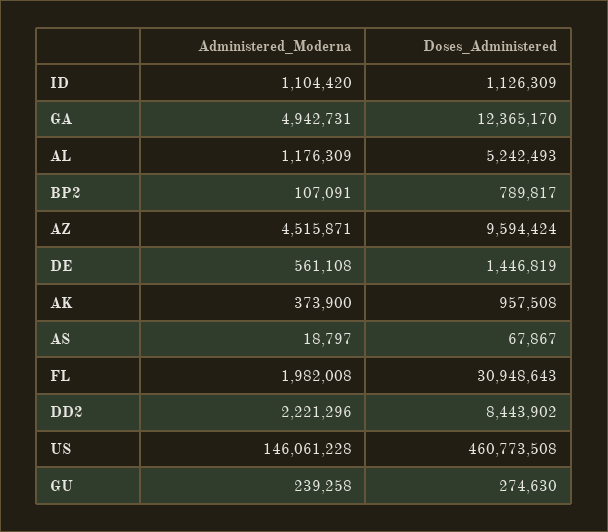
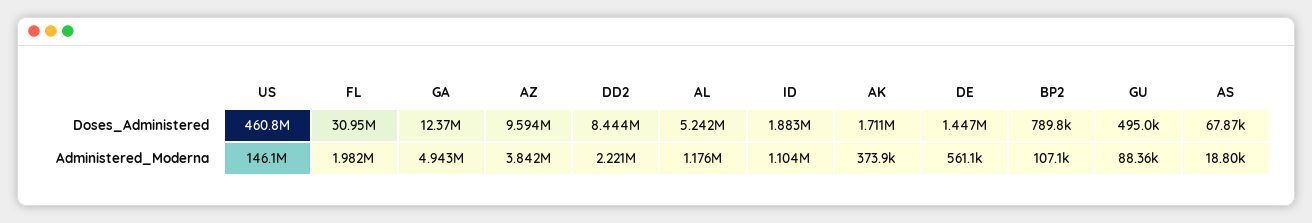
Doses_Administered, ID: 1126309 -> 1883000
Administered_Moderna, AZ: 4515871 -> 3842000
Doses_Administered, AK: 957508 -> 1711000
Administered_Moderna, GU: 239258 -> 88360
Doses_Administered, GU: 274630 -> 495000

